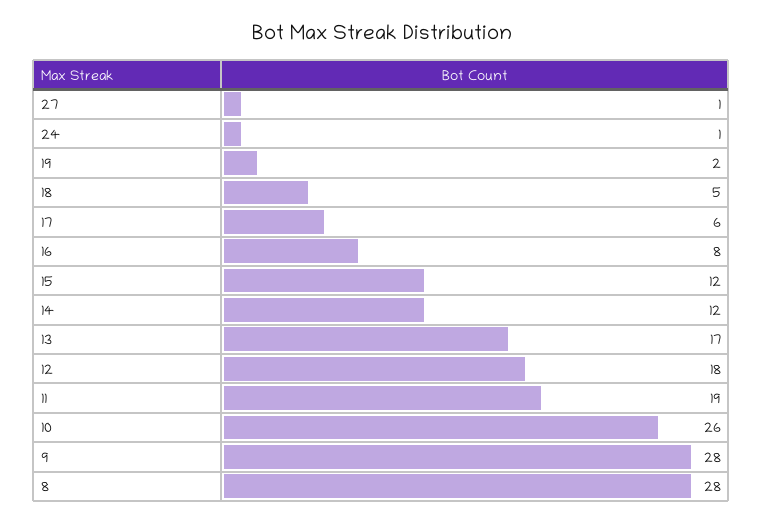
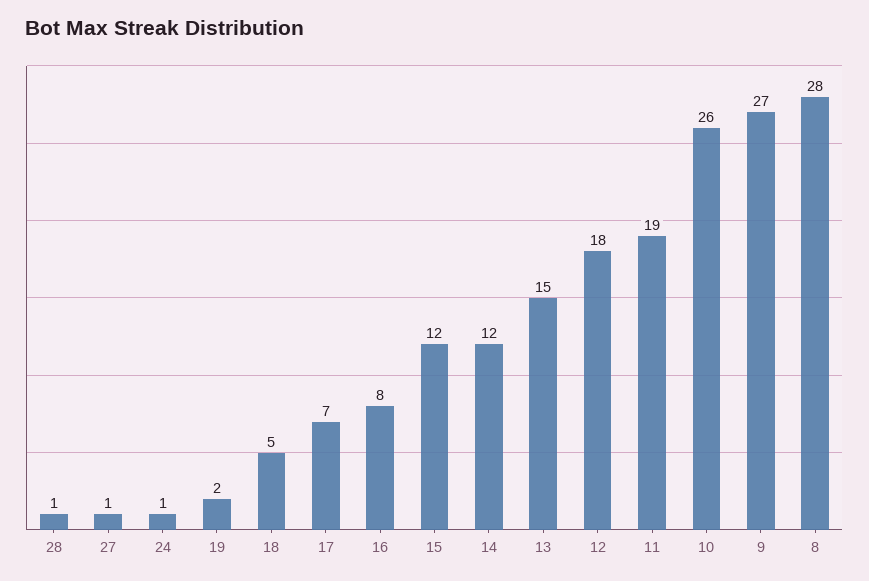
17: 6 -> 7
13: 17 -> 15
9: 28 -> 27
28: none -> 1

